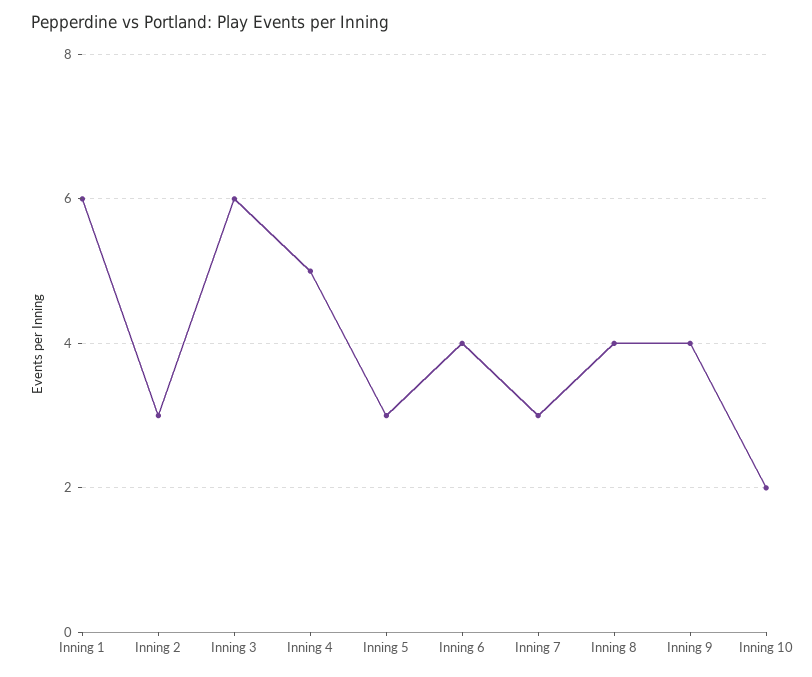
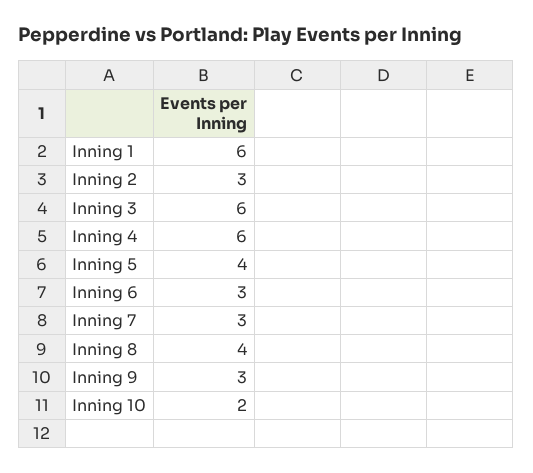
Inning 4: 5 -> 6
Inning 5: 3 -> 4
Inning 6: 4 -> 3
Inning 9: 4 -> 3

